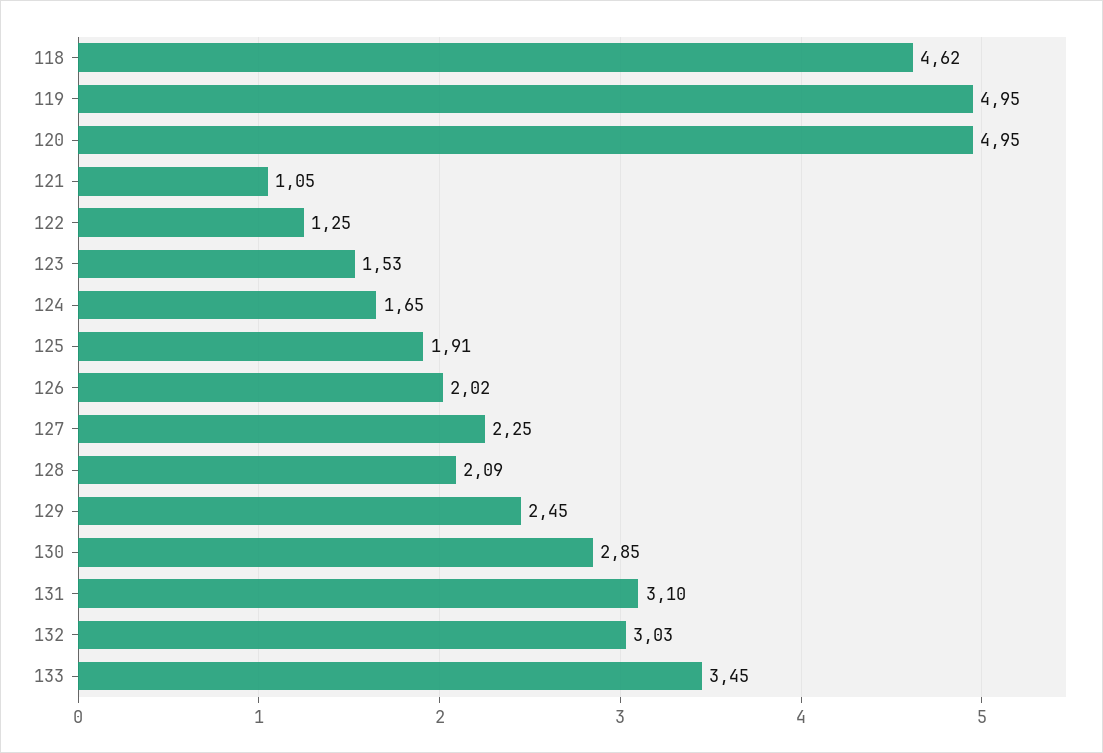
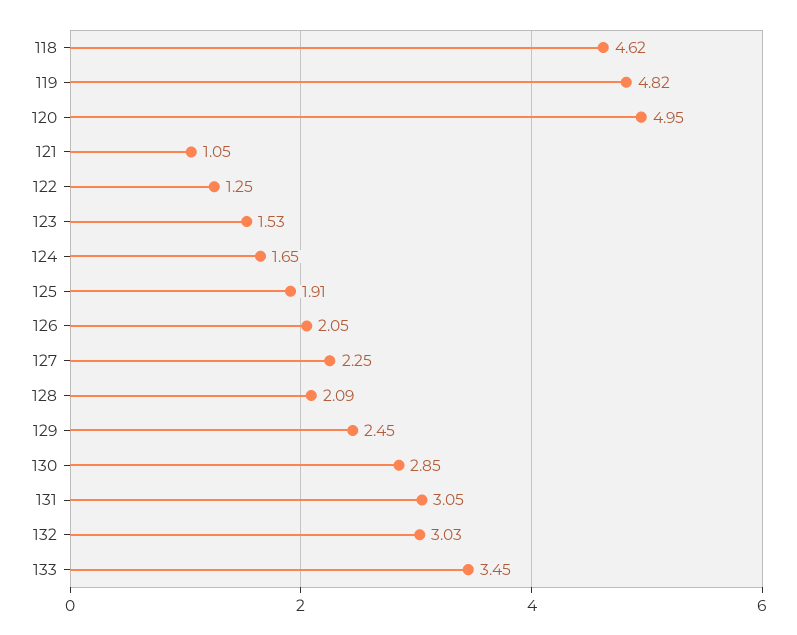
119: 4.95 -> 4.82
126: 2.02 -> 2.05
131: 3.1 -> 3.05

